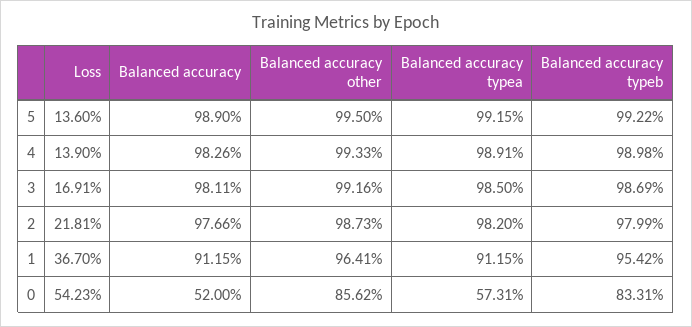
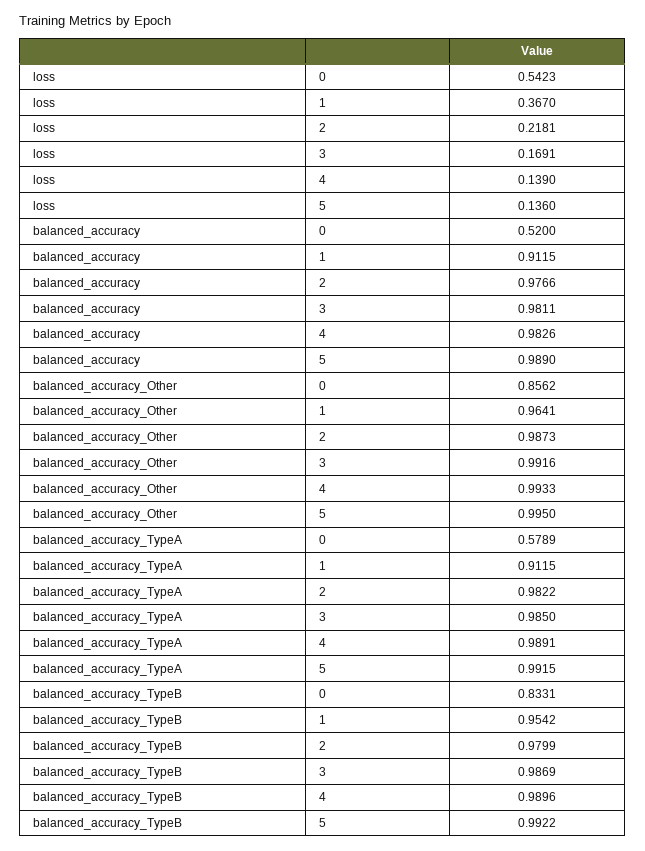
Balanced accuracy typeb, 4: 0.9898 -> 0.9896
Balanced accuracy typea, 2: 0.982 -> 0.9822
Balanced accuracy typea, 0: 0.5731 -> 0.5789

